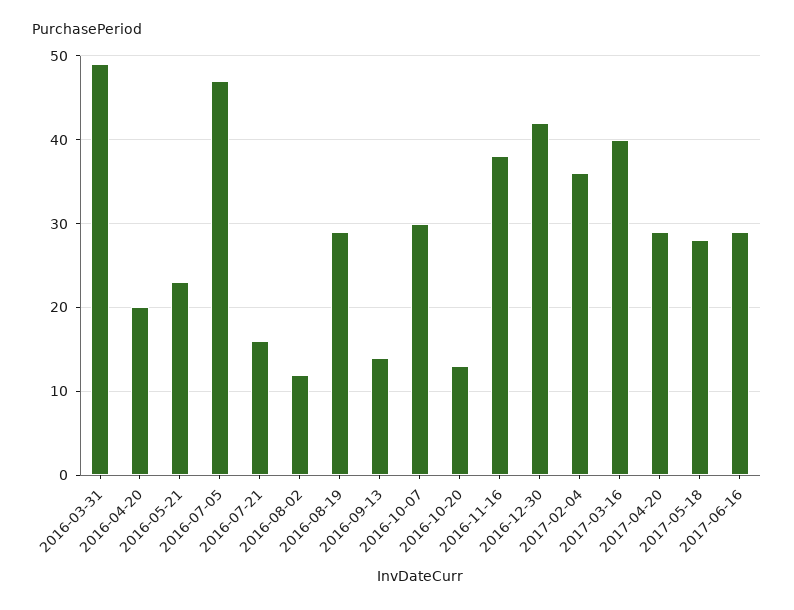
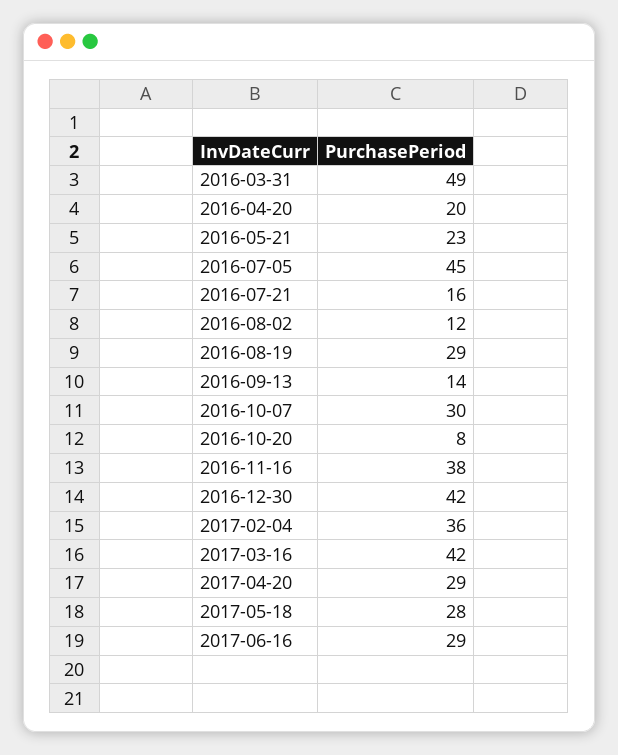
2016-07-05: 47 -> 45
2016-10-20: 13 -> 8
2017-03-16: 40 -> 42

